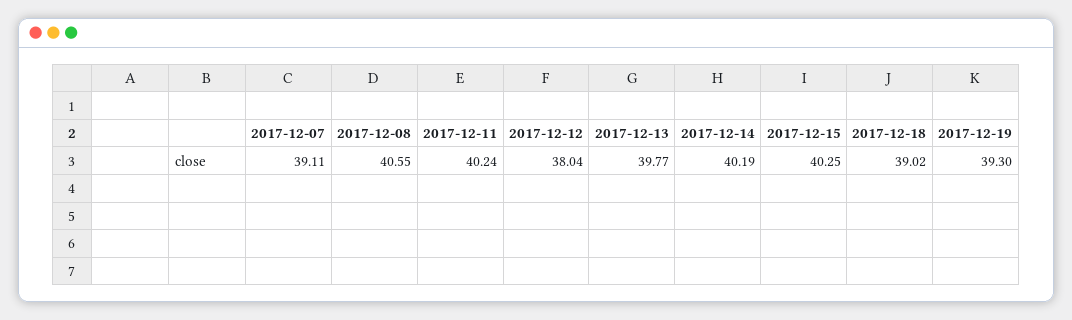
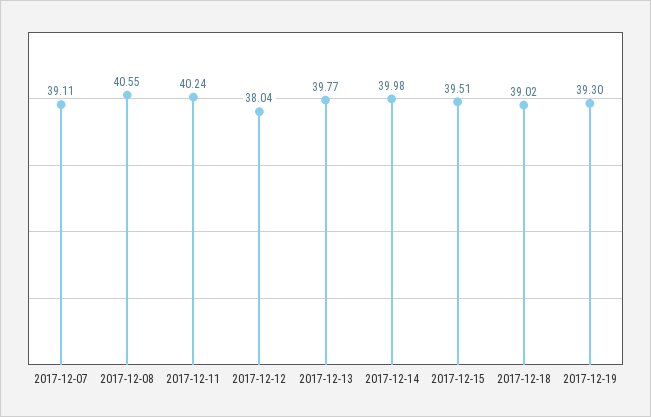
2017-12-14: 40.19 -> 39.98
2017-12-15: 40.25 -> 39.51

